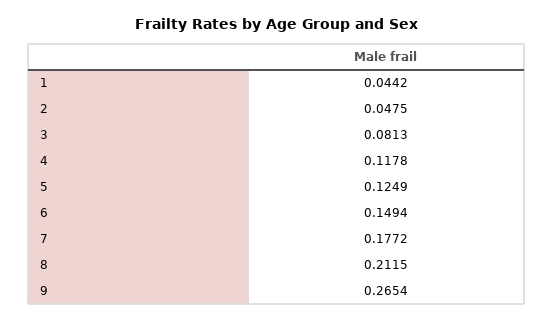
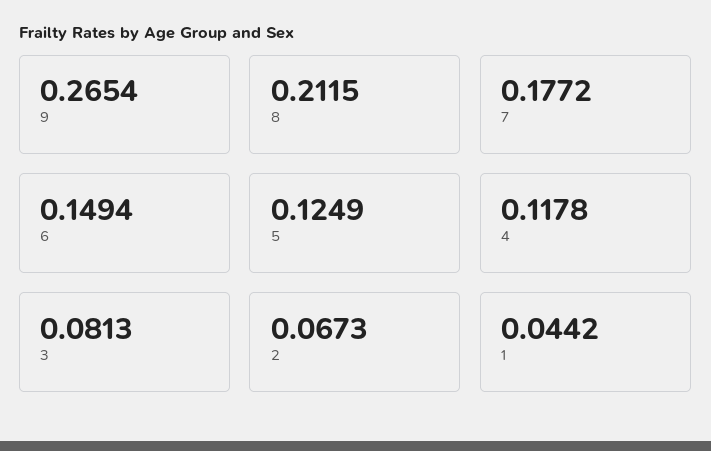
2: 0.0475 -> 0.0673

